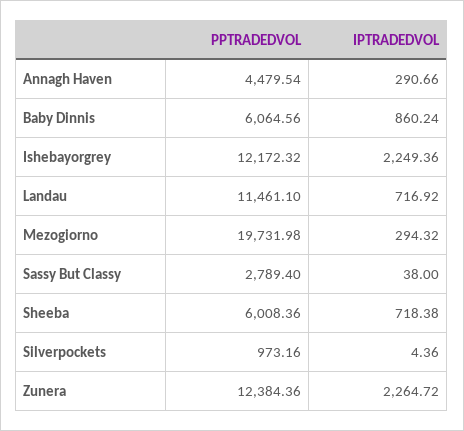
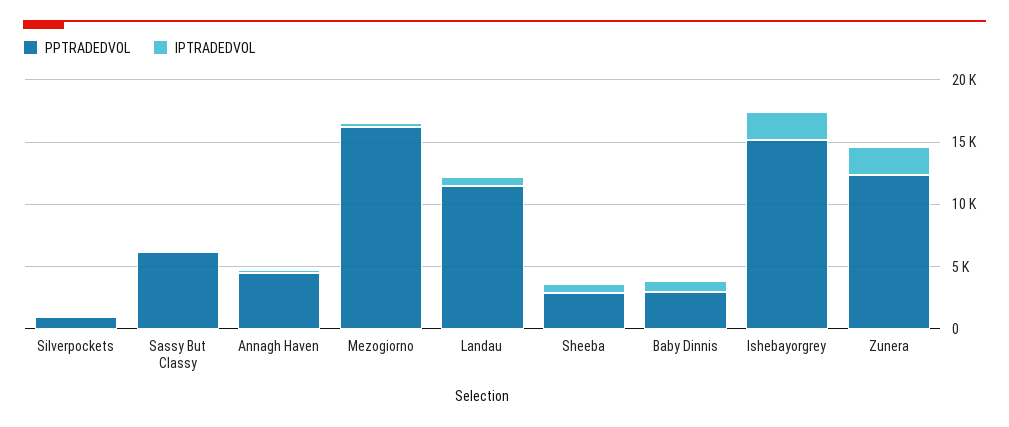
PPTRADEDVOL, Baby Dinnis: 6064.56 -> 3000
PPTRADEDVOL, Ishebayorgrey: 12172.32 -> 15000
PPTRADEDVOL, Mezogiorno: 19731.98 -> 16000
PPTRADEDVOL, Sassy But Classy: 2789.4 -> 6000
PPTRADEDVOL, Sheeba: 6008.36 -> 3000

